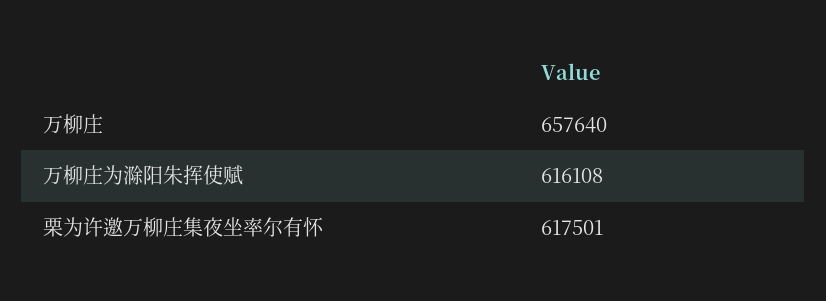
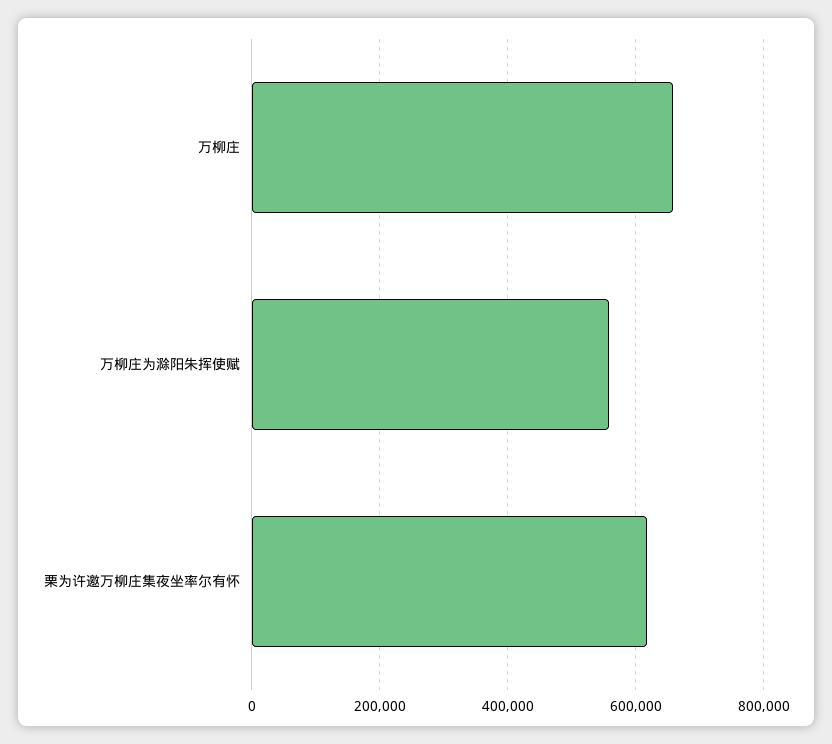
万柳庄为滁阳朱挥使赋: 616108 -> 560000

